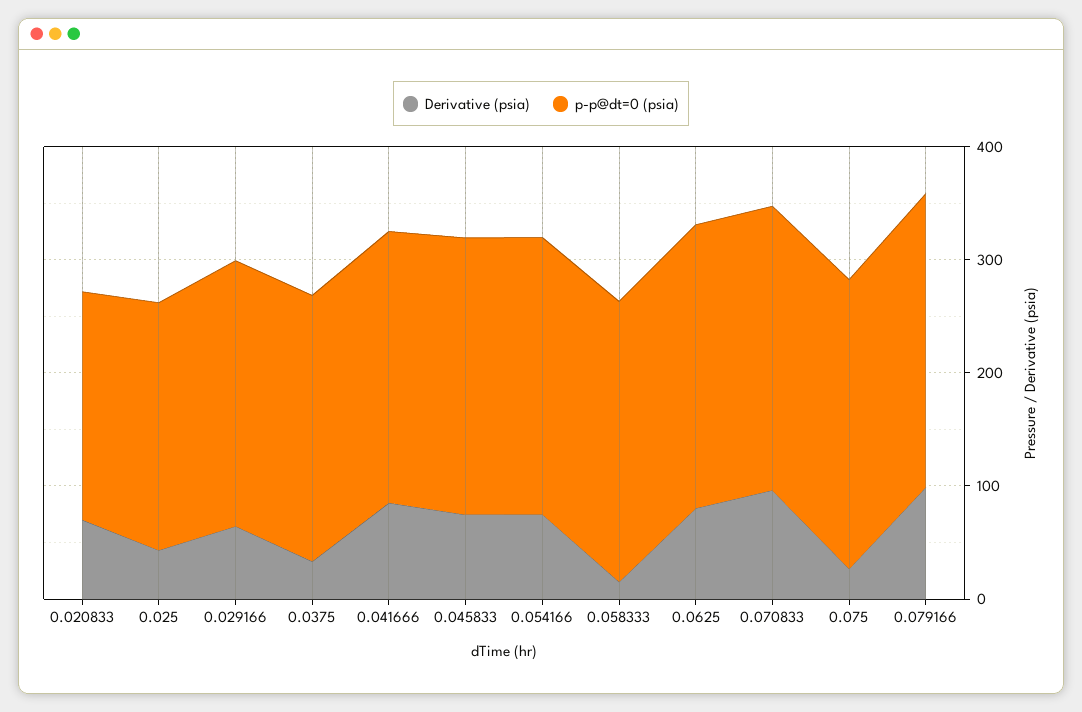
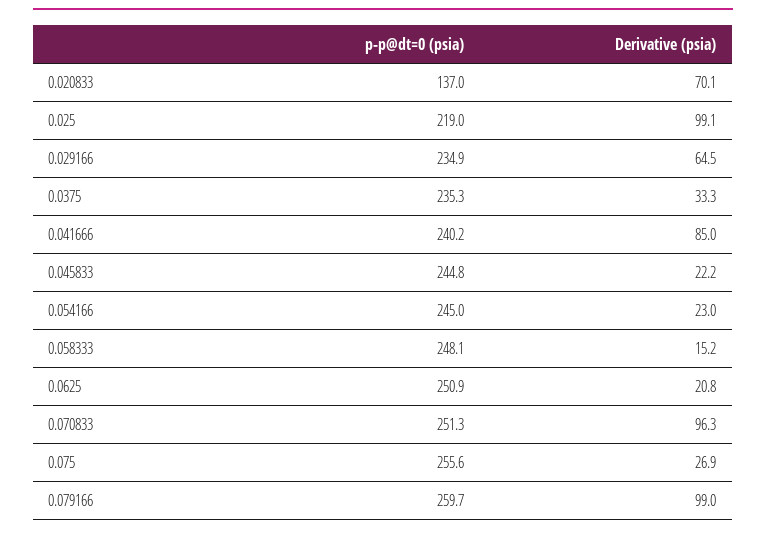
p-p@dt=0 (psia), 0.020833: 200 -> 137
Derivative (psia), 0.025: 40 -> 99.1
Derivative (psia), 0.045833: 80 -> 22.2
Derivative (psia), 0.054166: 80 -> 23
Derivative (psia), 0.0625: 80 -> 20.8

